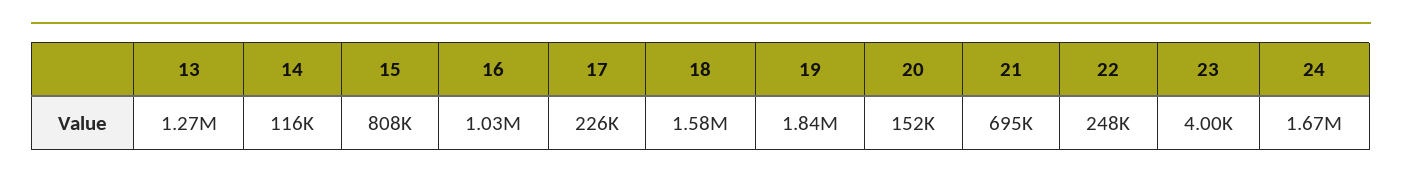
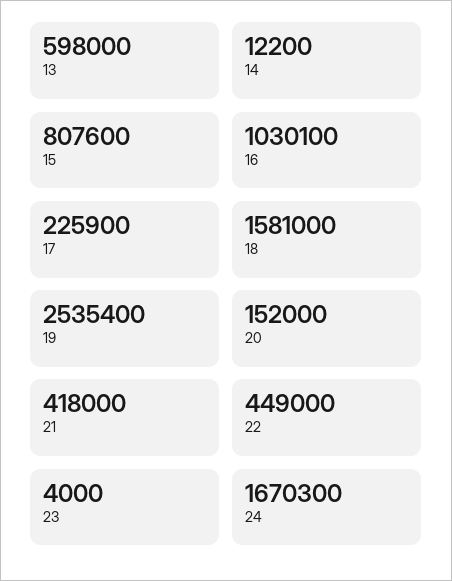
13: 1270000 -> 598000
14: 116000 -> 12200
19: 1840000 -> 2535400
21: 695000 -> 418000
22: 248000 -> 449000

